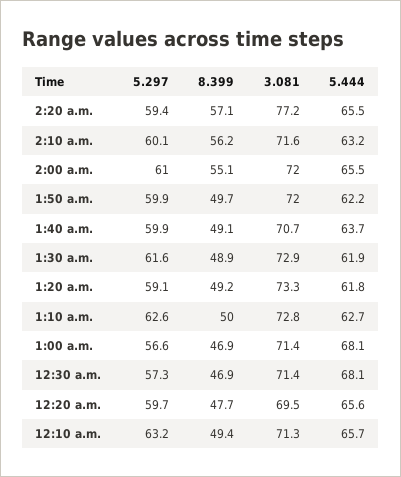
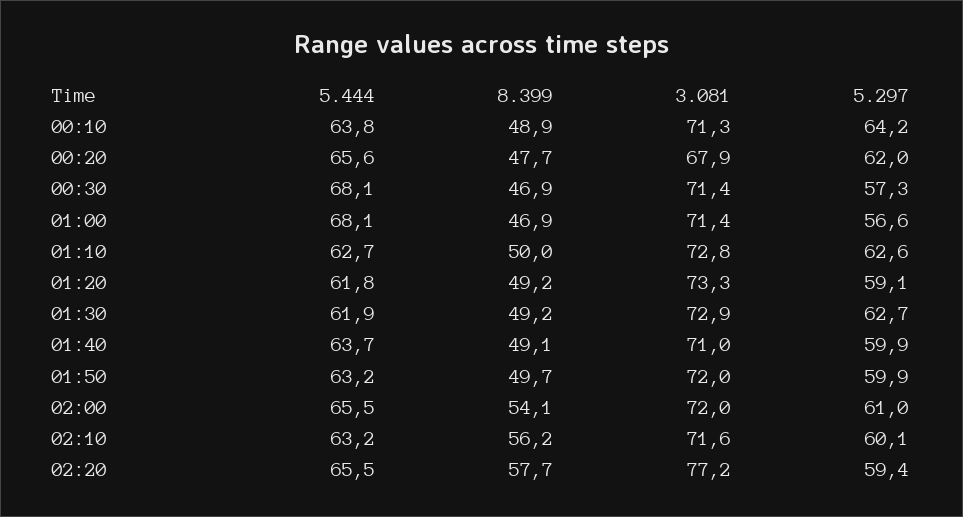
8.399, 2:20 a.m.: 57.1 -> 57.7
8.399, 2:00 a.m.: 55.1 -> 54.1
5.444, 1:50 a.m.: 62.2 -> 63.2
3.081, 1:40 a.m.: 70.7 -> 71
5.297, 1:30 a.m.: 61.6 -> 62.7
8.399, 1:30 a.m.: 48.9 -> 49.2
5.297, 12:20 a.m.: 59.7 -> 62
3.081, 12:20 a.m.: 69.5 -> 67.9
5.297, 12:10 a.m.: 63.2 -> 64.2
8.399, 12:10 a.m.: 49.4 -> 48.9
5.444, 12:10 a.m.: 65.7 -> 63.8

